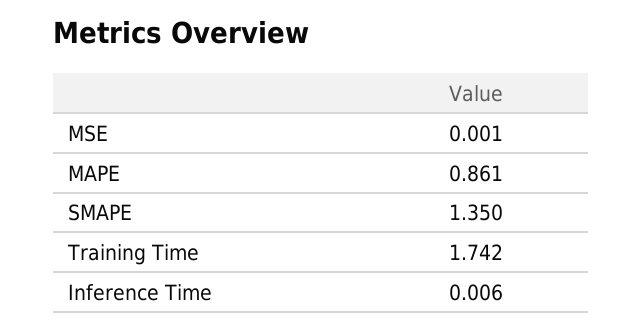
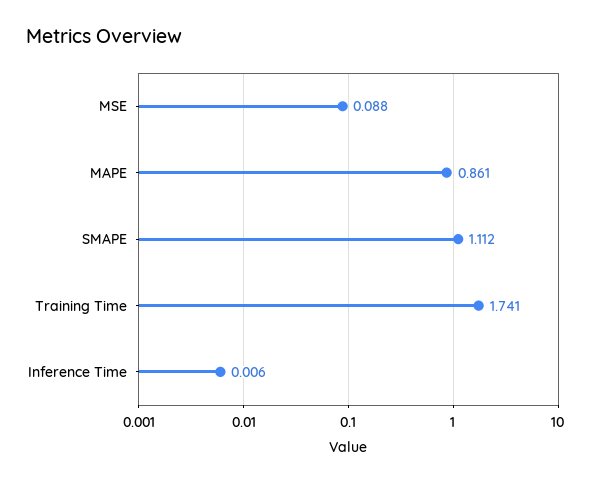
MSE: 0.001 -> 0.088
SMAPE: 1.35 -> 1.112
Training Time: 1.742 -> 1.741

